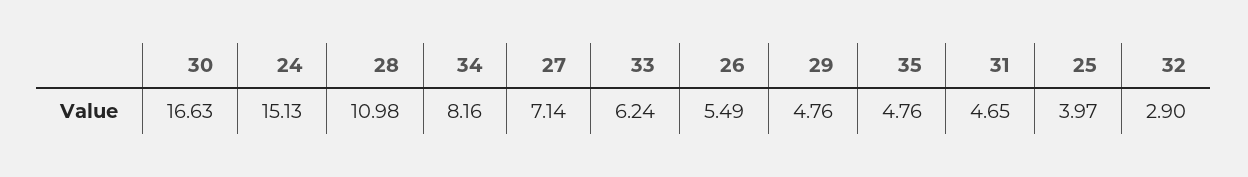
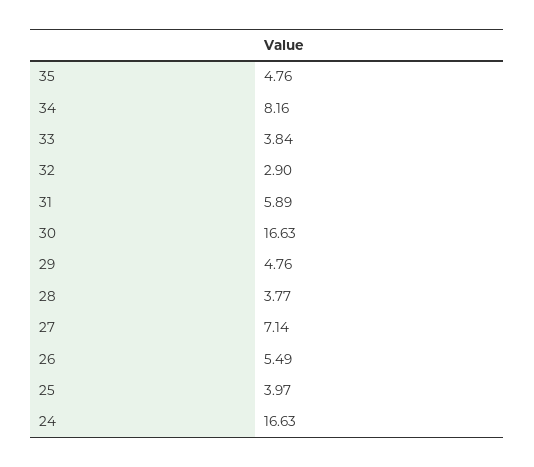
24: 15.13 -> 16.63
28: 10.98 -> 3.77
33: 6.24 -> 3.84
31: 4.65 -> 5.89

